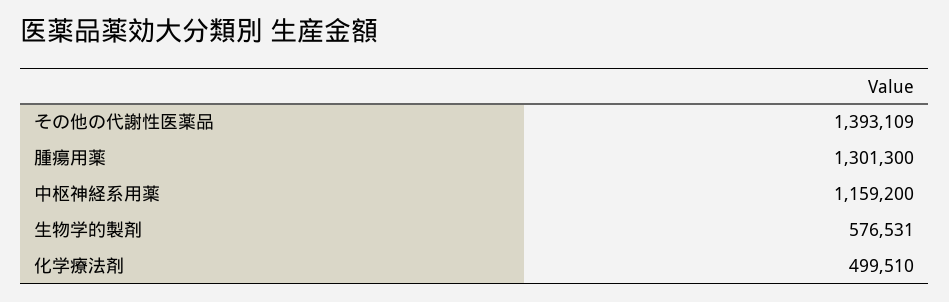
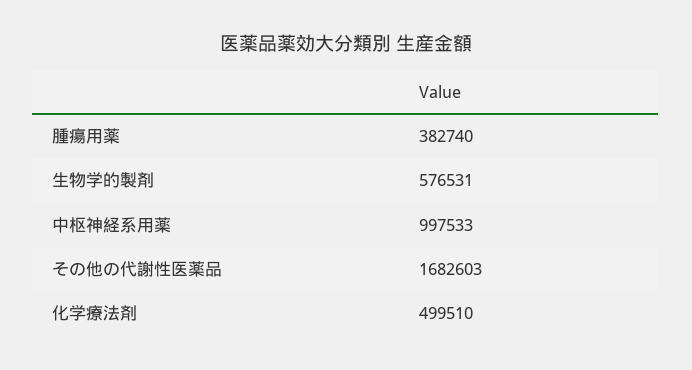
その他の代謝性医薬品: 1393109 -> 1682603
腫瘍用薬: 1301300 -> 382740
中枢神経系用薬: 1159200 -> 997533

